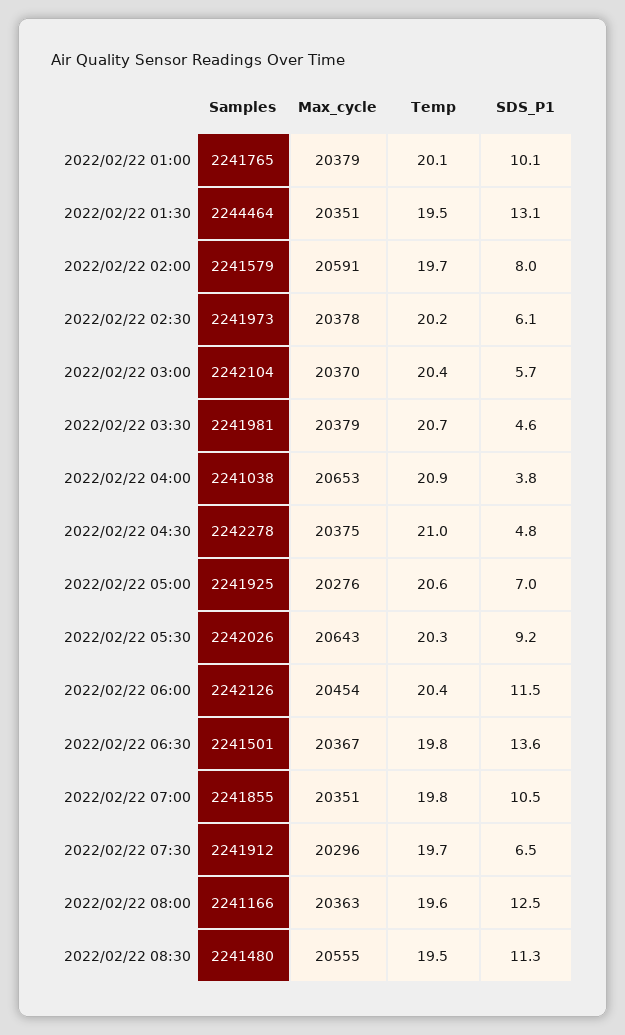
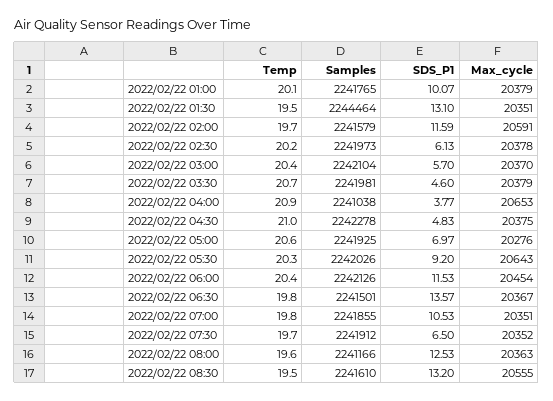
SDS_P1, 2022/02/22 02:00: 8 -> 11.59
Max_cycle, 2022/02/22 07:30: 20296 -> 20352
Samples, 2022/02/22 08:30: 2241480 -> 2241610
SDS_P1, 2022/02/22 08:30: 11.3 -> 13.2

